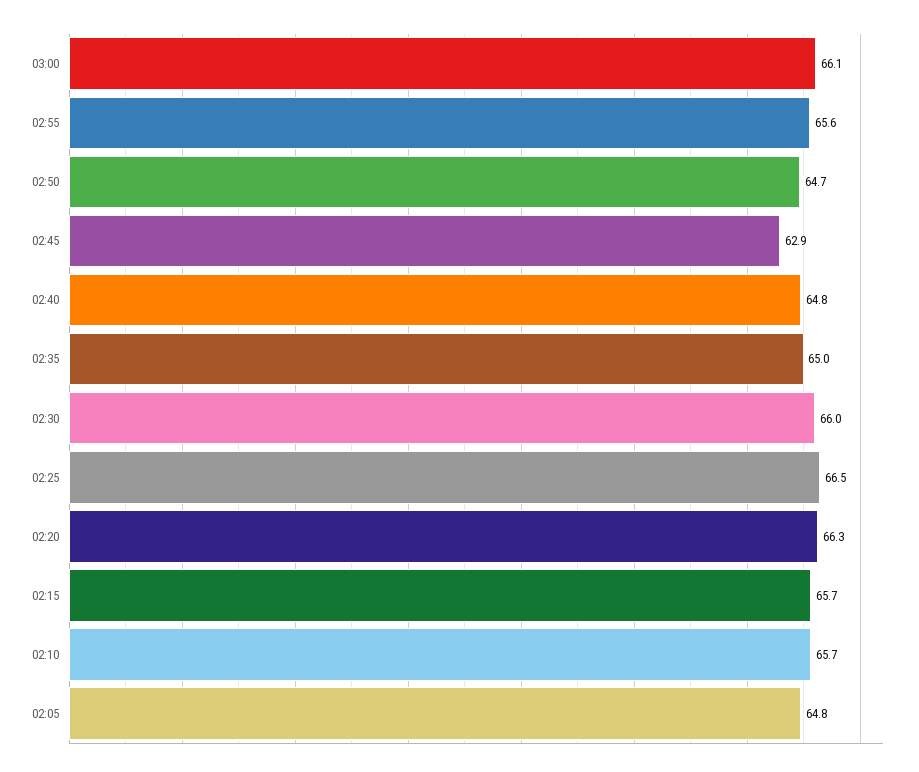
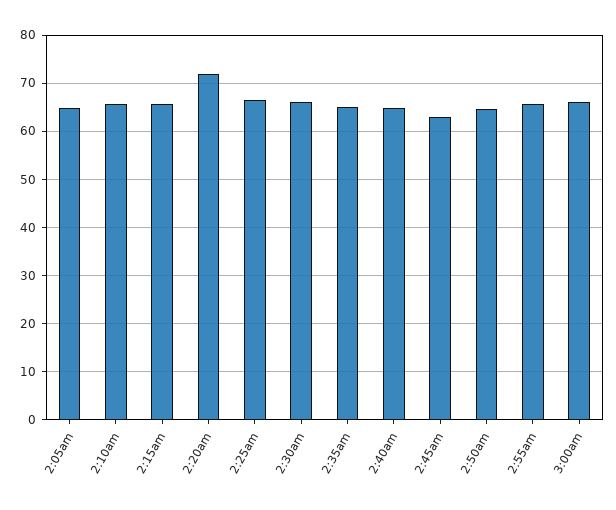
02:20: 66.3 -> 72

